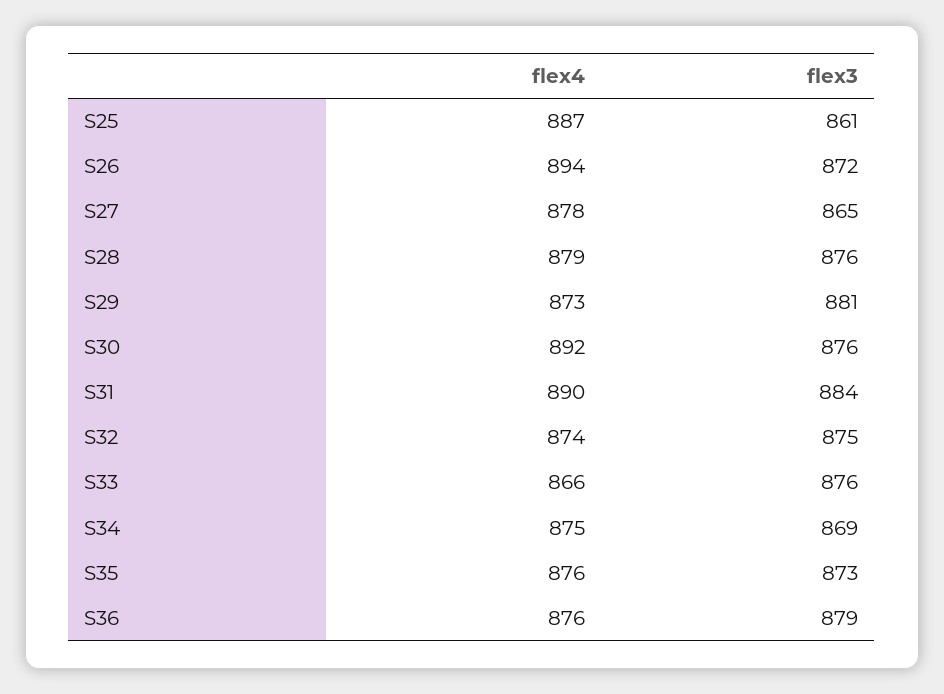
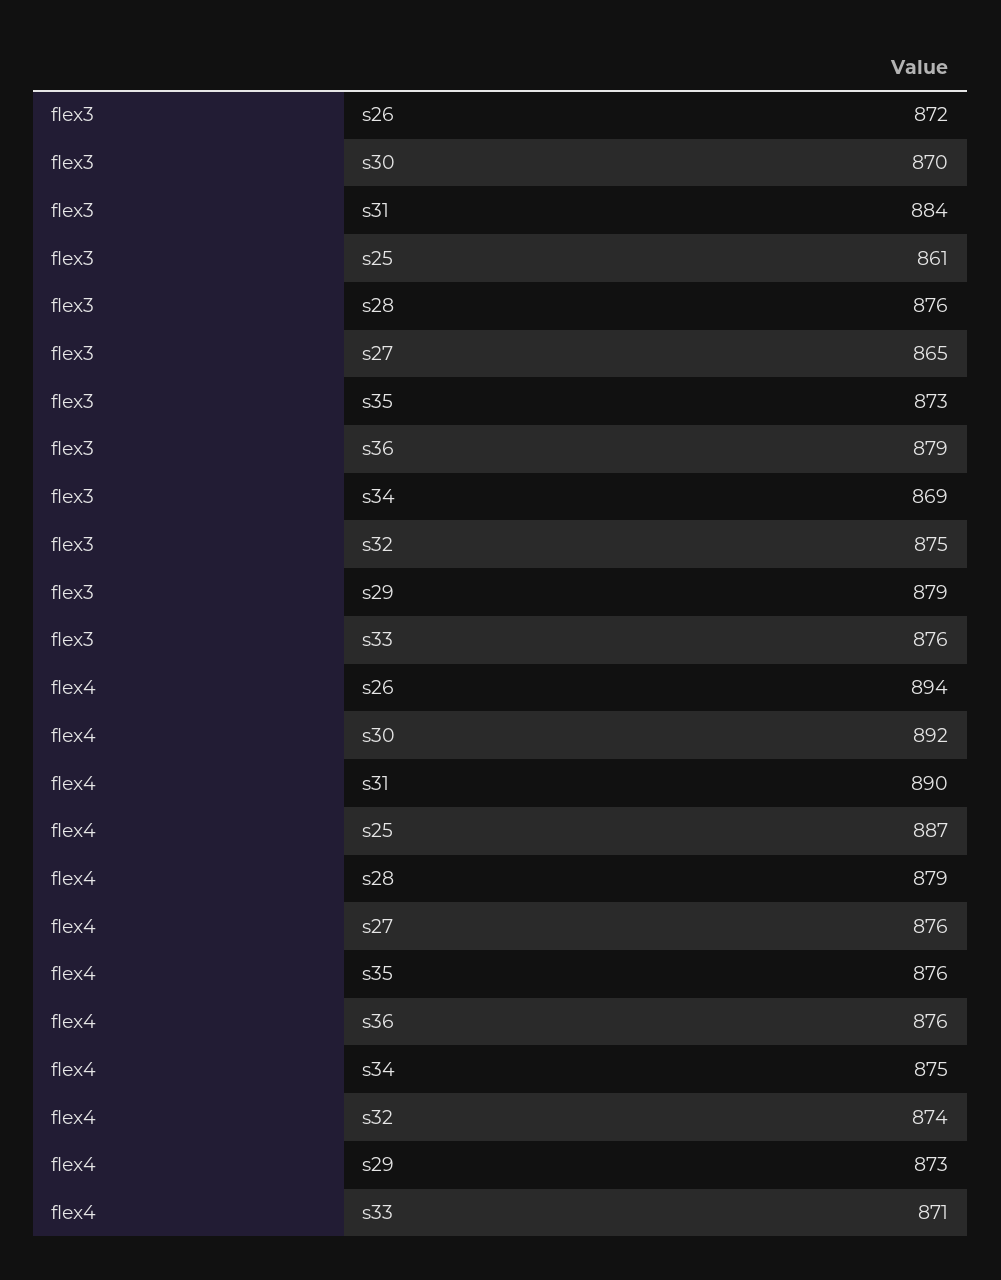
flex4, S27: 878 -> 876
flex3, S29: 881 -> 879
flex3, S30: 876 -> 870
flex4, S33: 866 -> 871

